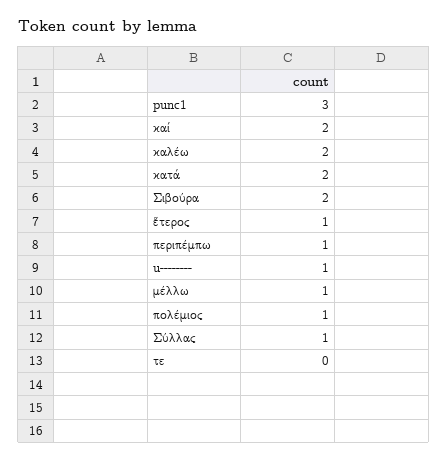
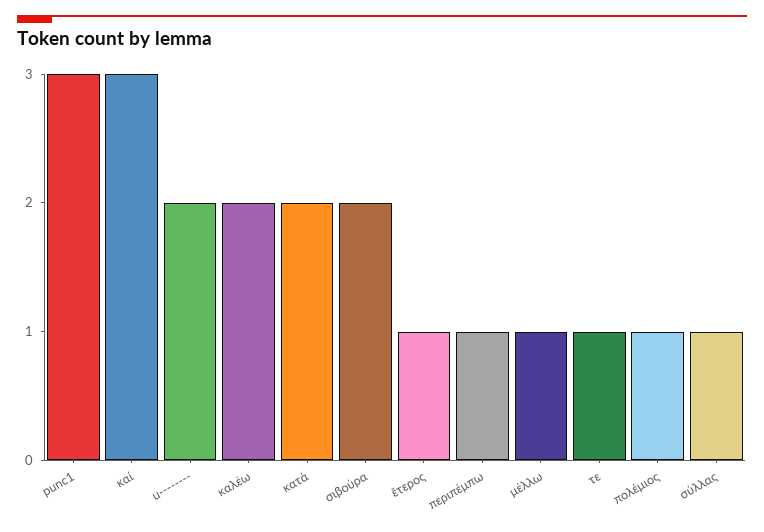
καί: 2 -> 3
u--------: 1 -> 2
τε: 0 -> 1

